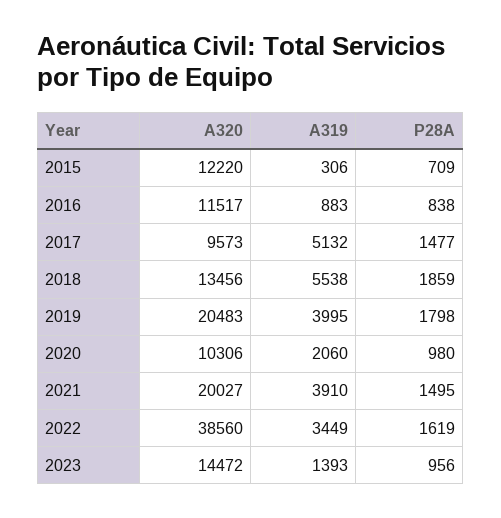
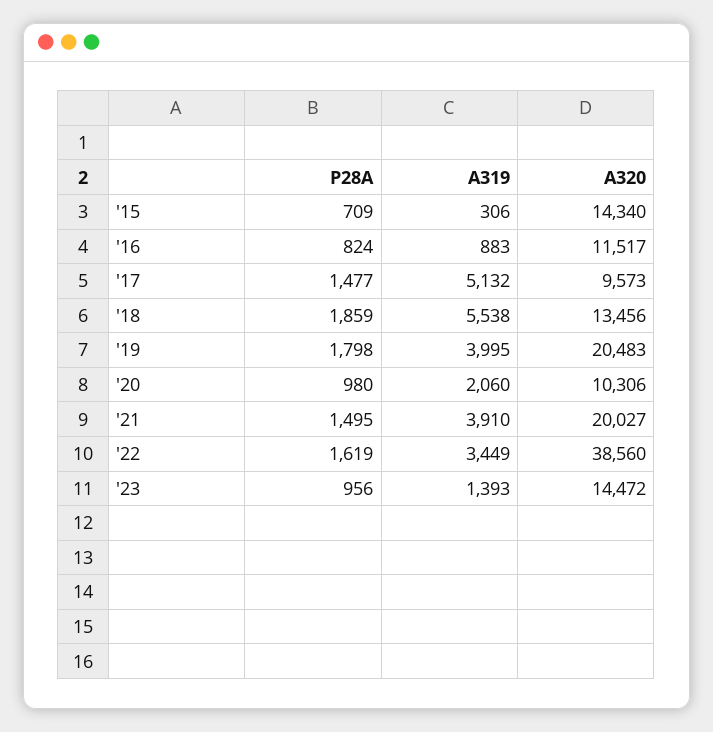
A320, 2015: 12220 -> 14340
P28A, 2016: 838 -> 824

